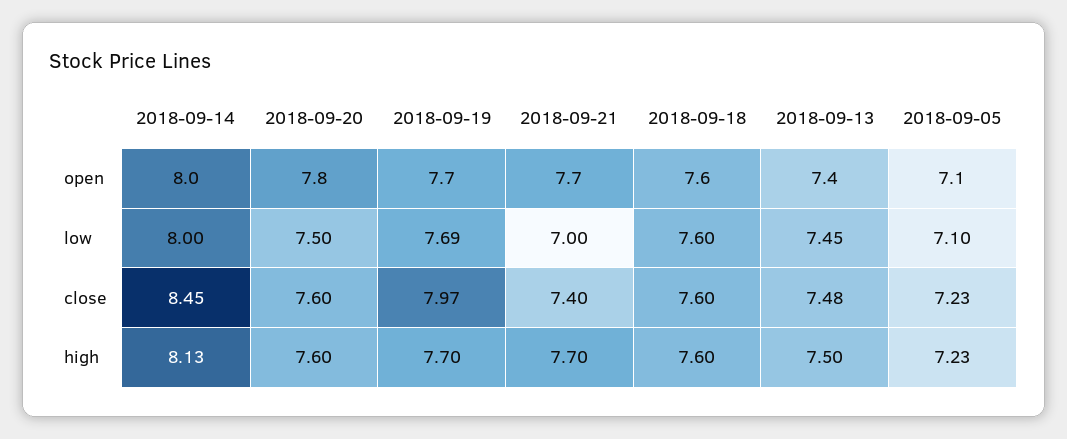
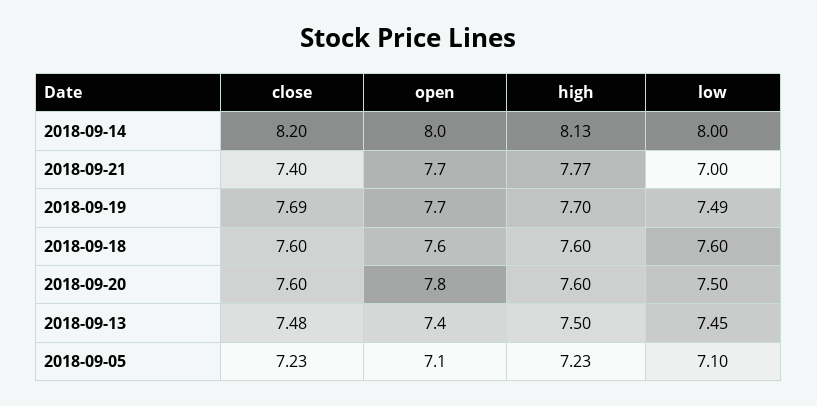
2018-09-19, low: 7.69 -> 7.49
2018-09-14, close: 8.45 -> 8.2
2018-09-19, close: 7.97 -> 7.69
2018-09-21, high: 7.7 -> 7.77

